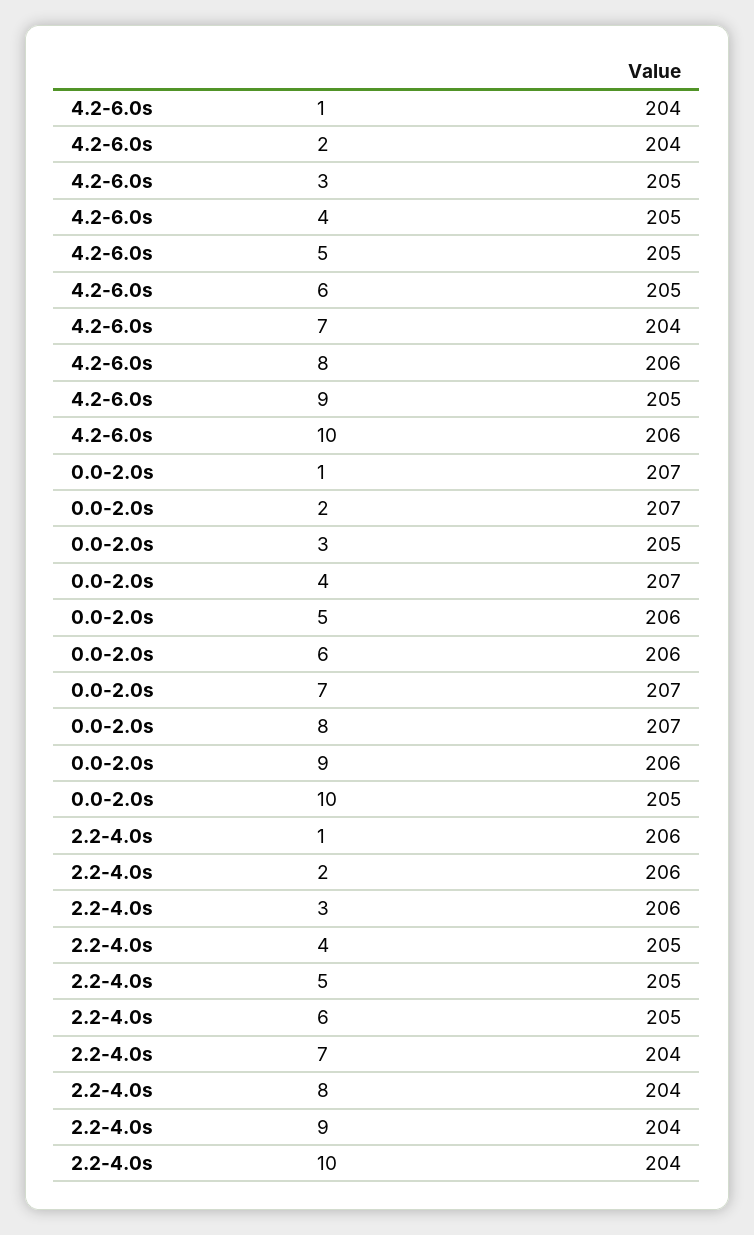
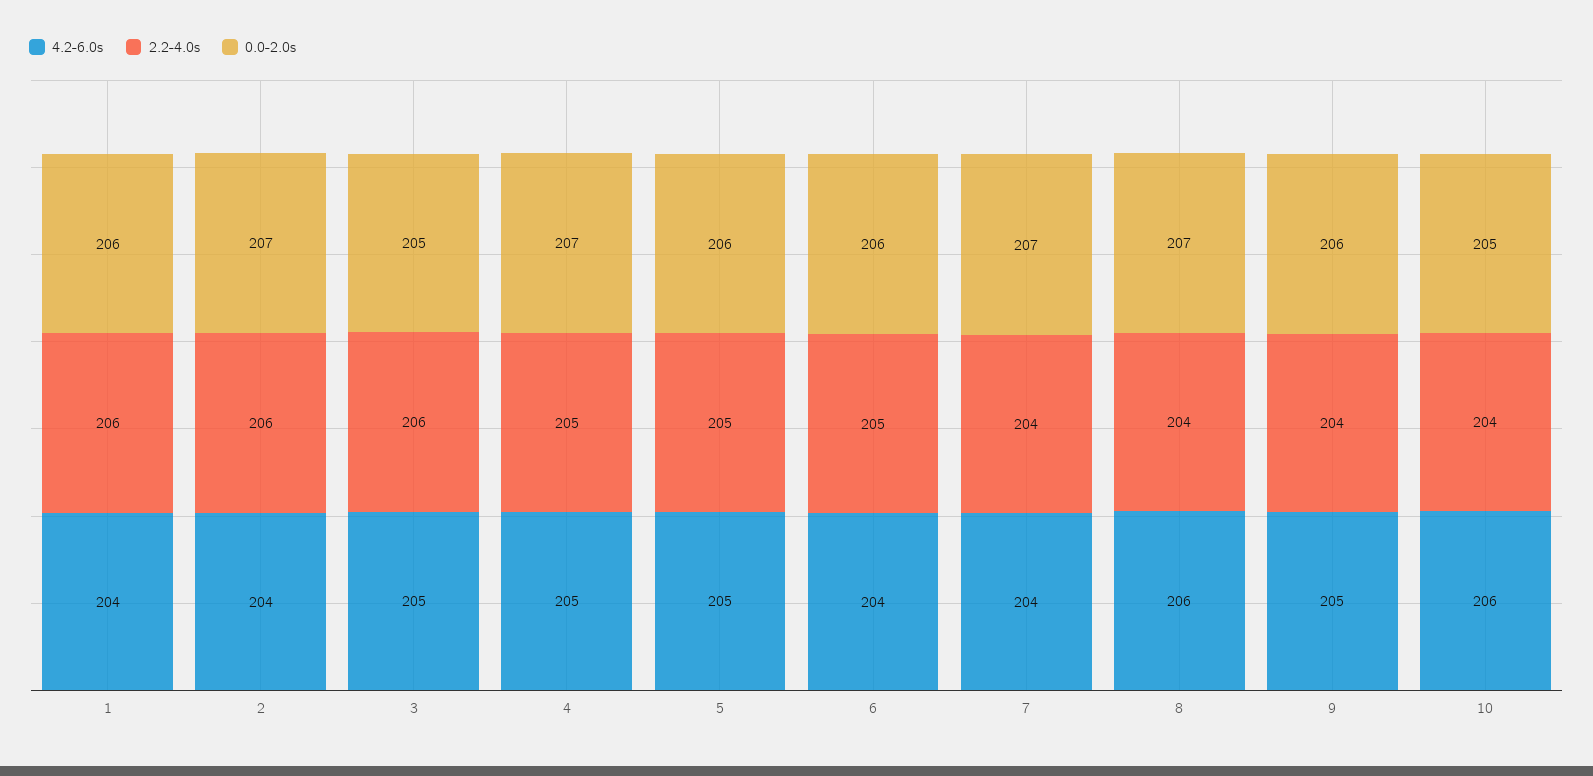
4.2-6.0s, 6: 205 -> 204
0.0-2.0s, 1: 207 -> 206

